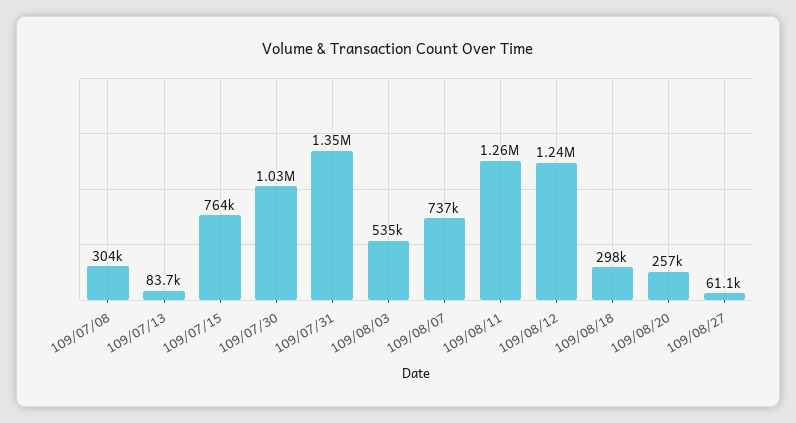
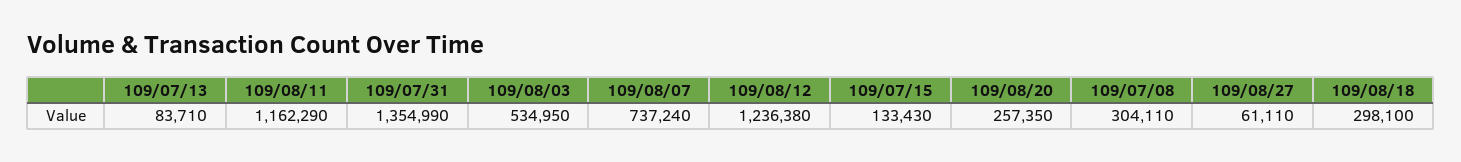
109/07/15: 764000 -> 133430
109/07/30: 1030000 -> none
109/08/11: 1260000 -> 1162290

